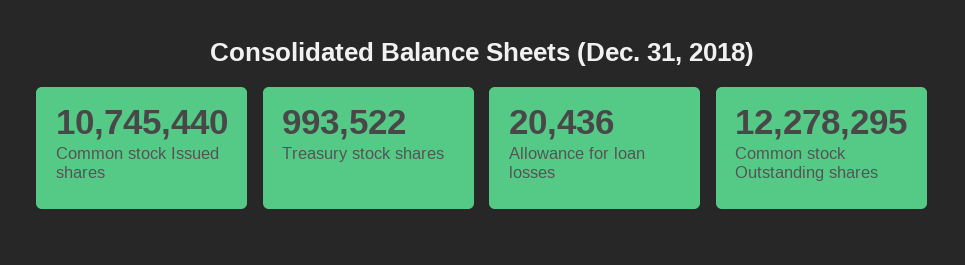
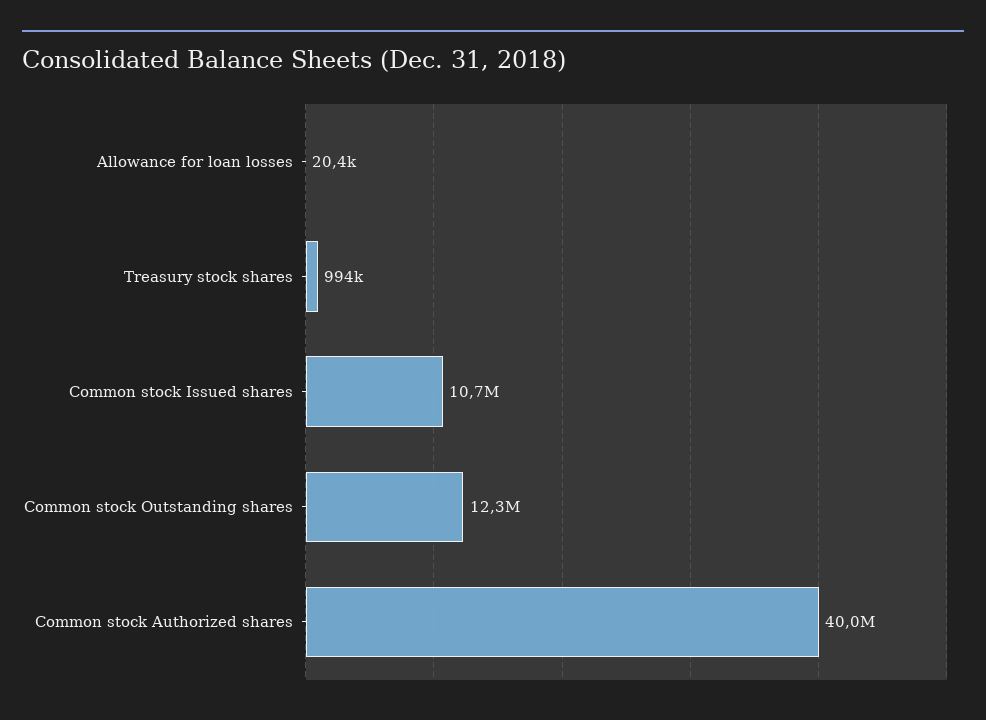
Common stock Authorized shares: none -> 40000000

